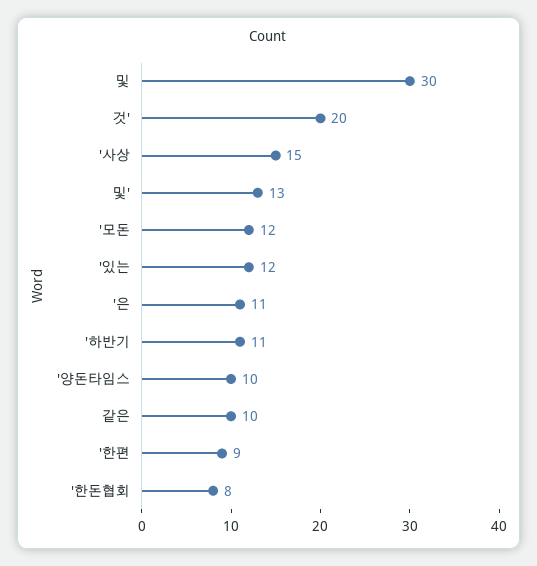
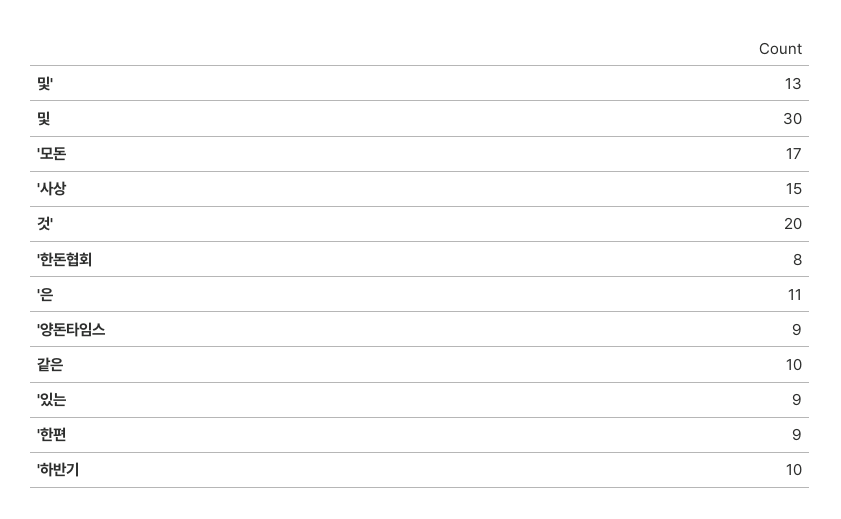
'모돈: 12 -> 17
'있는: 12 -> 9
'하반기: 11 -> 10
'양돈타임스: 10 -> 9

